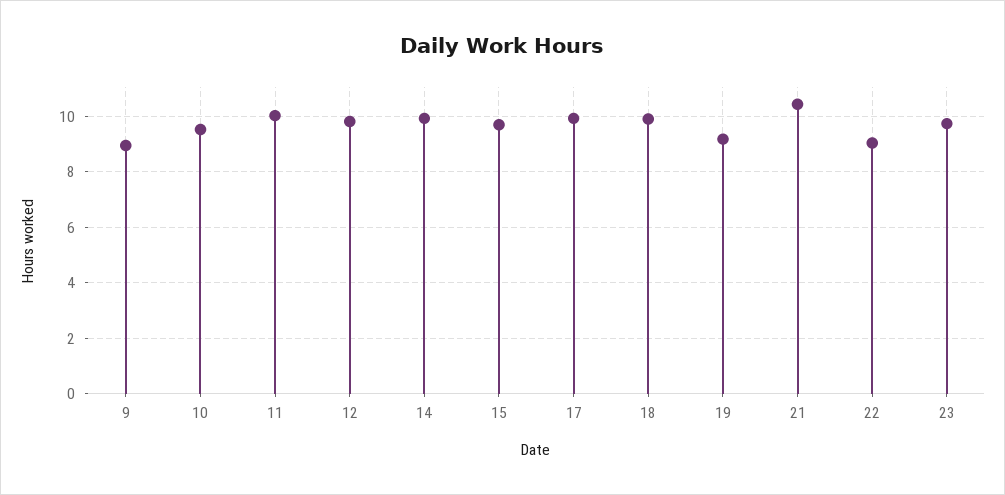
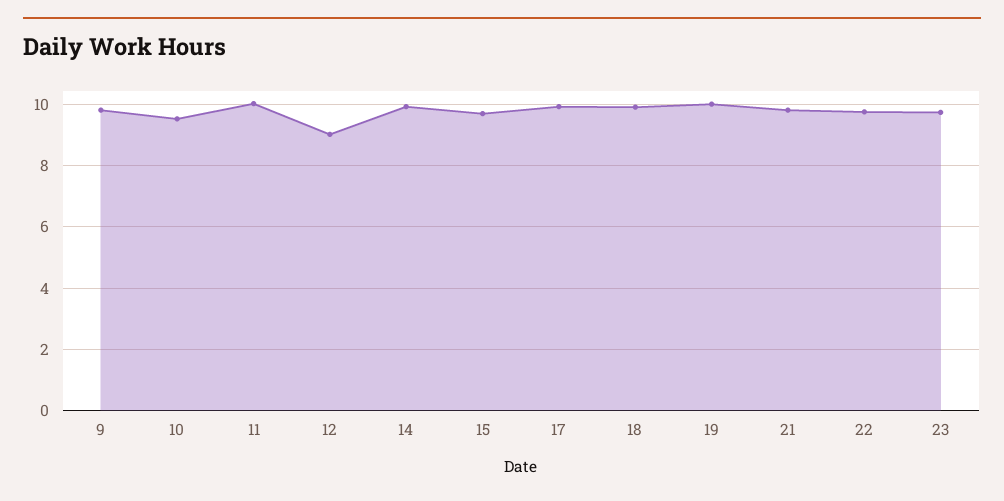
9: 9 -> 9.8
12: 9.75 -> 9
19: 9.25 -> 10
21: 10.5 -> 9.8
22: 9 -> 9.8

